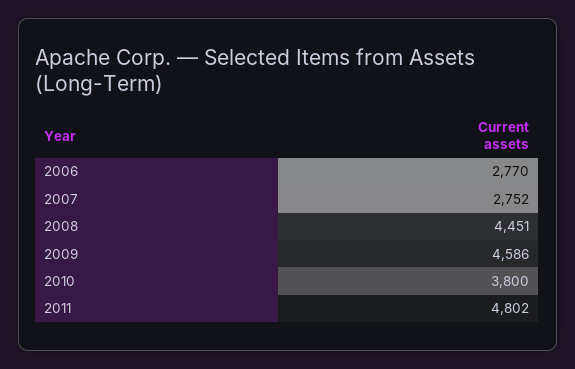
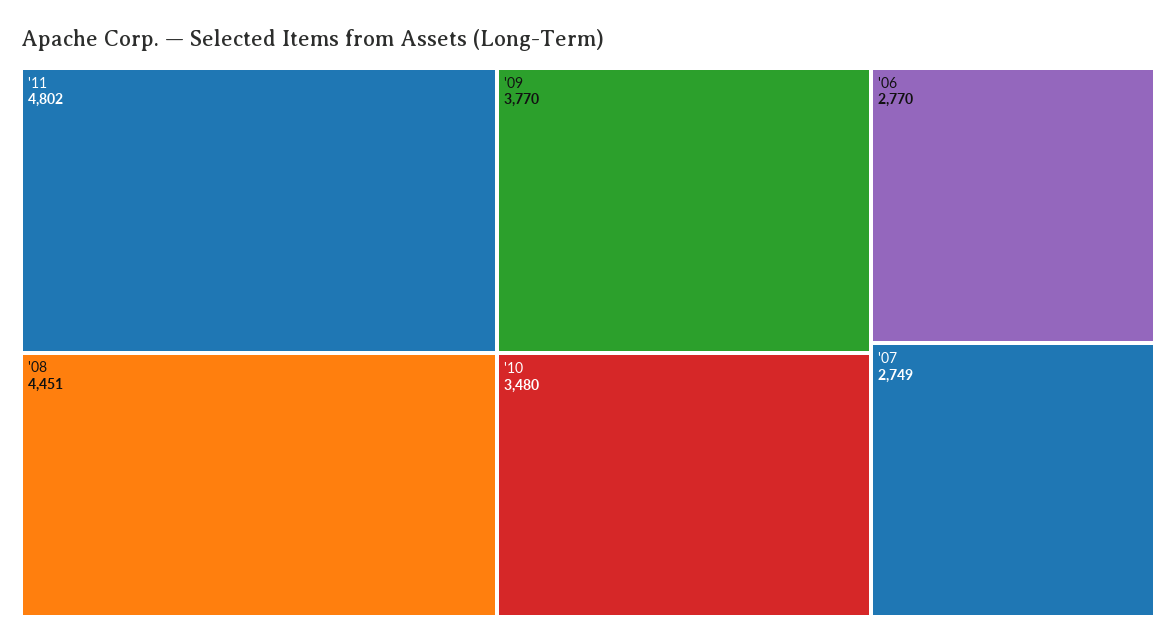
2007: 2752 -> 2749
2009: 4586 -> 3770
2010: 3800 -> 3480

